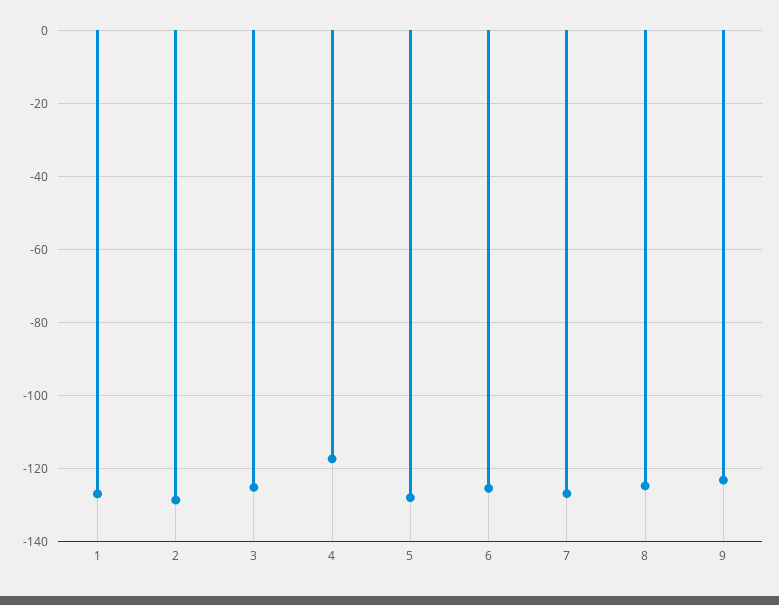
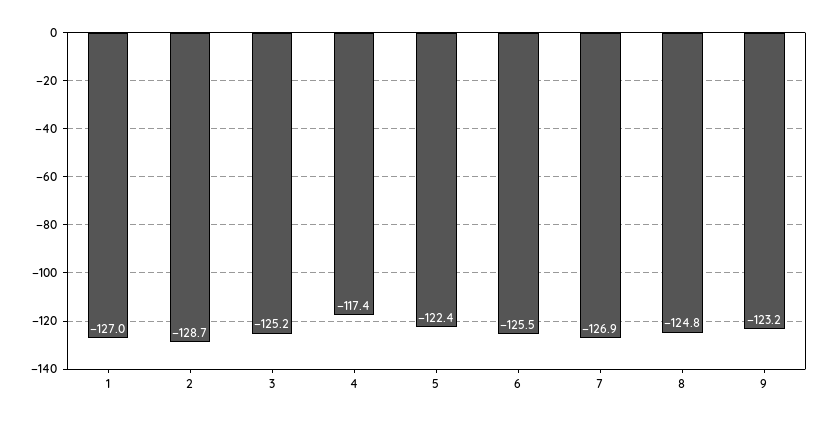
5: -128 -> -122.4

